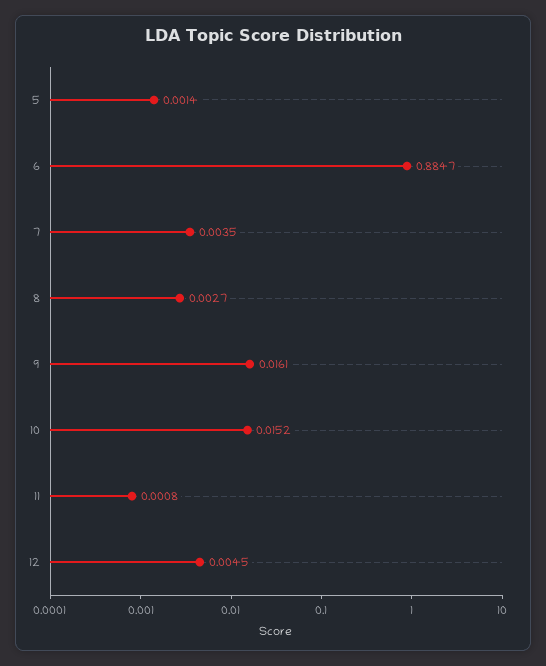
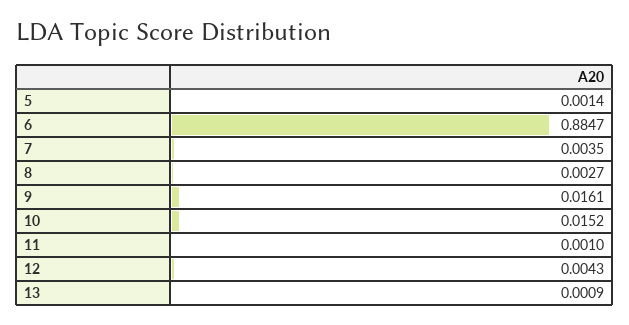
11: 0.0008 -> 0.001
12: 0.0045 -> 0.0043
13: none -> 0.0009

